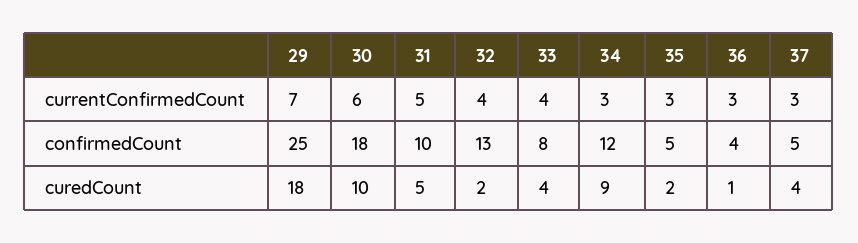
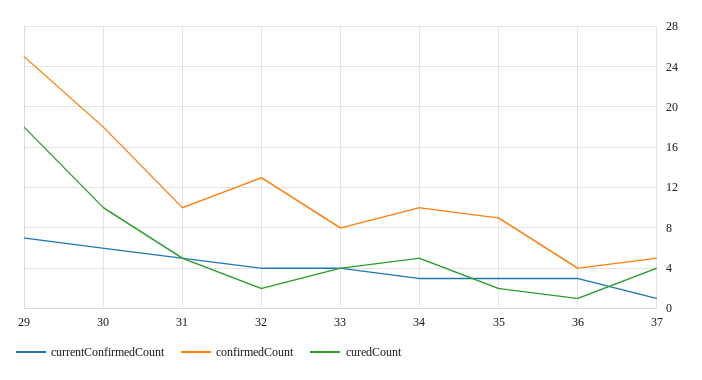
currentConfirmedCount, 37: 3 -> 1
confirmedCount, 34: 12 -> 10
confirmedCount, 35: 5 -> 9
curedCount, 34: 9 -> 5

